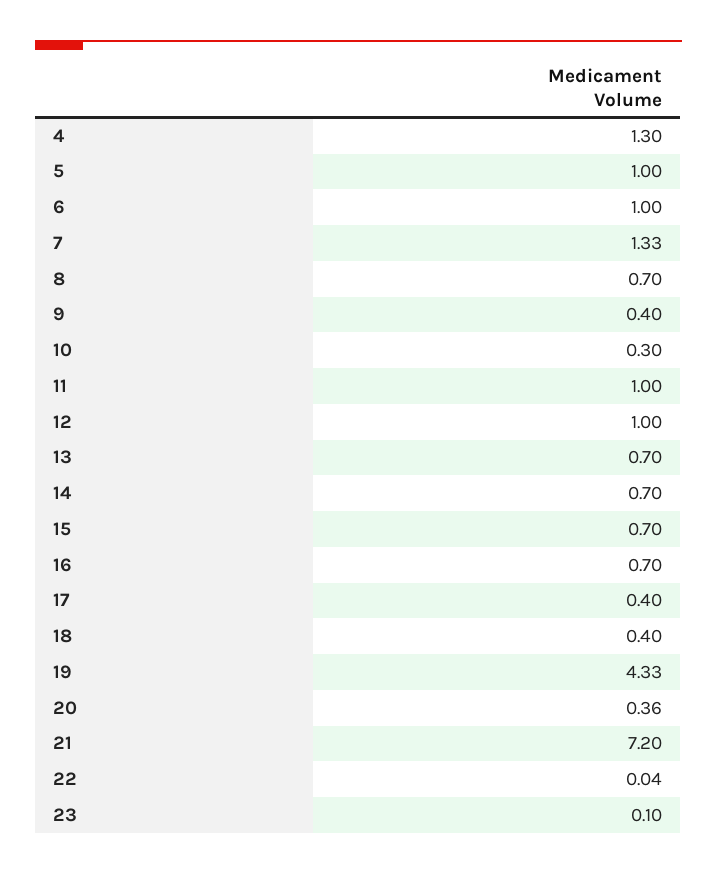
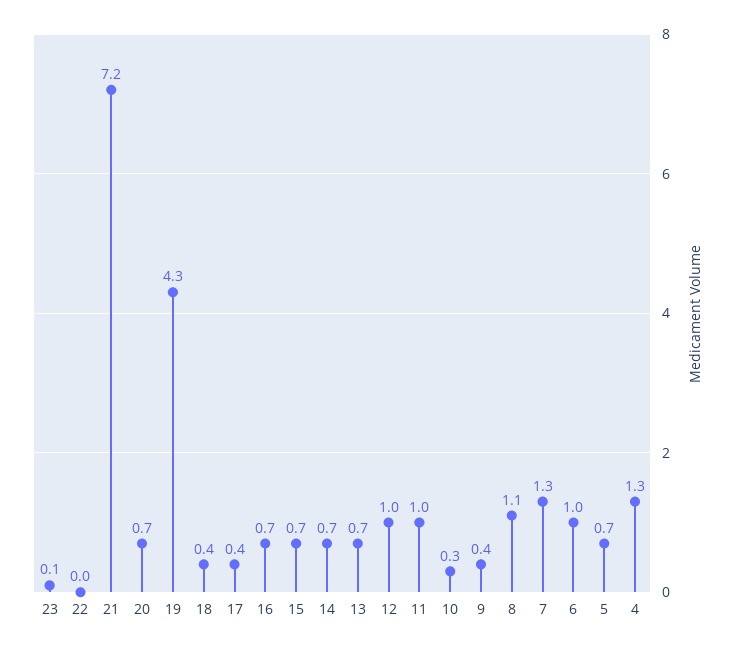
5: 1 -> 0.7
8: 0.7 -> 1.1
20: 0.36 -> 0.7

